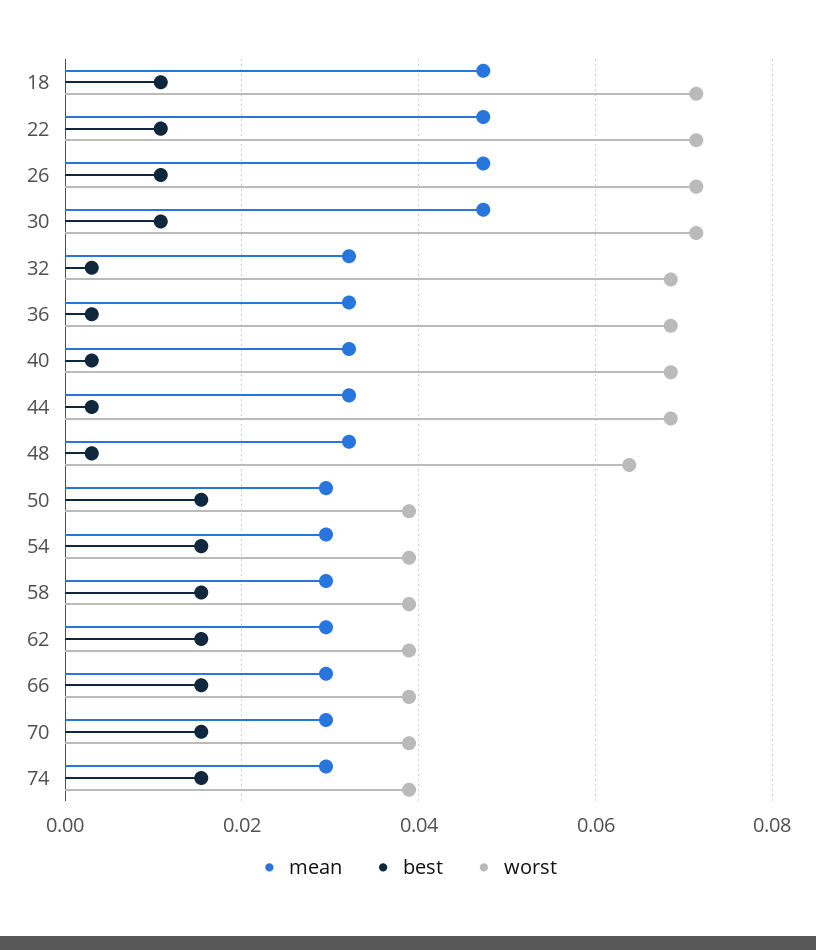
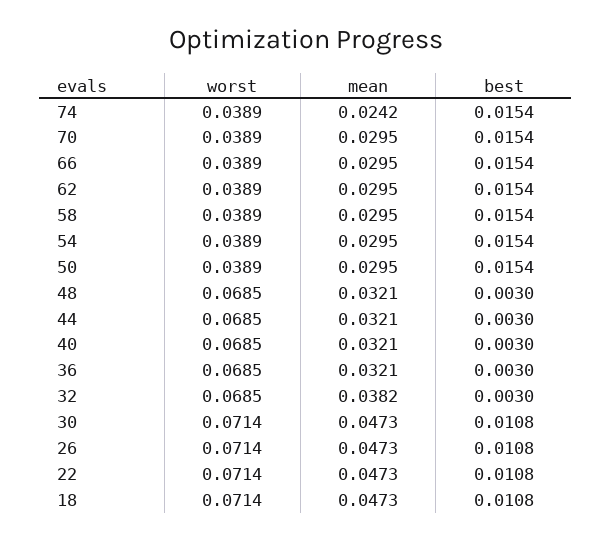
mean, 32: 0.032 -> 0.0382
worst, 48: 0.064 -> 0.0685
mean, 74: 0.03 -> 0.0242

